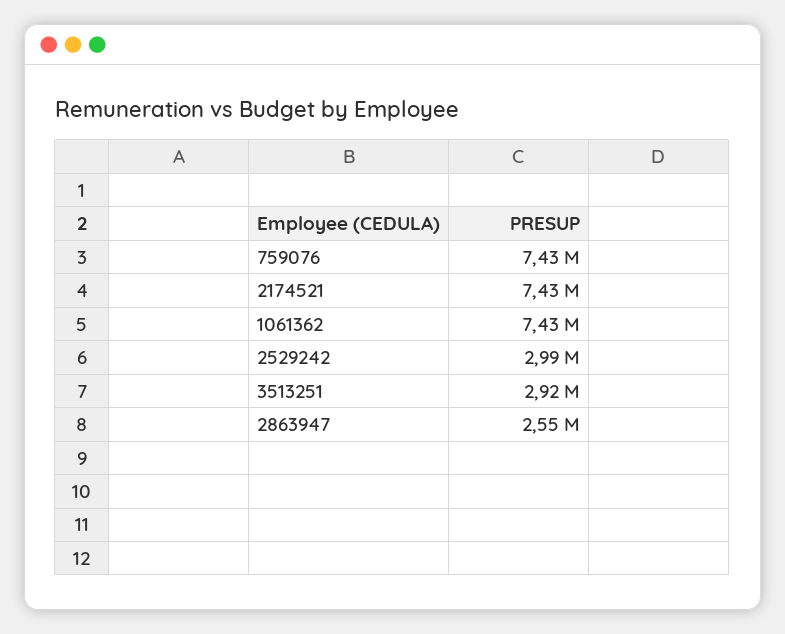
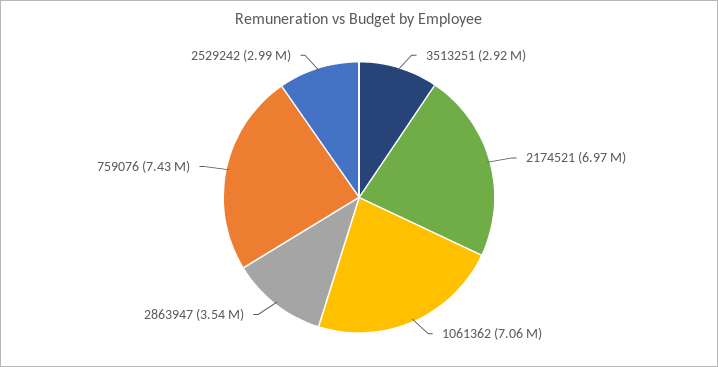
2174521: 7430000 -> 6970000
1061362: 7430000 -> 7060000
2863947: 2550000 -> 3540000

